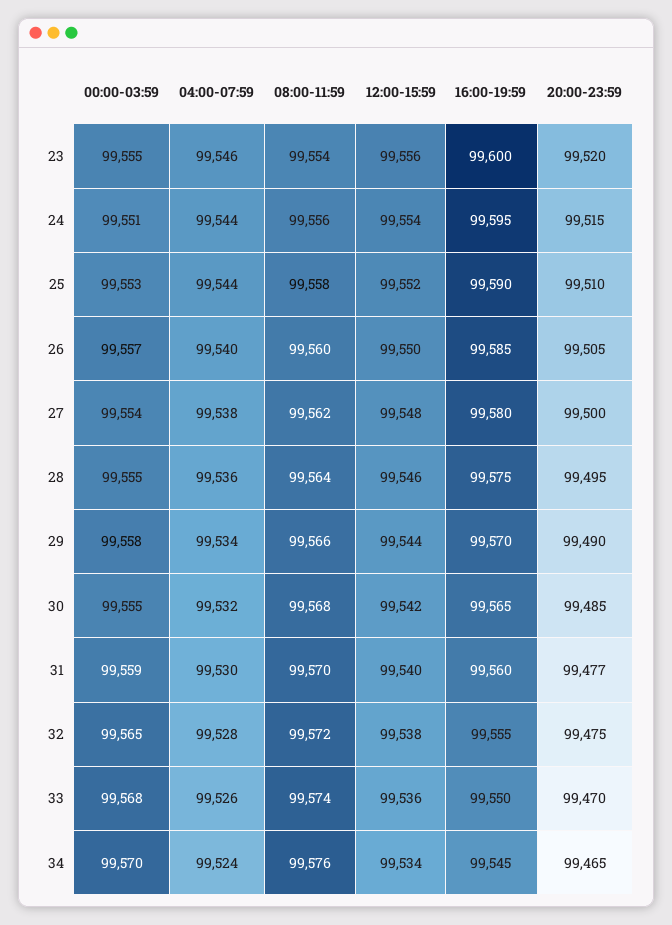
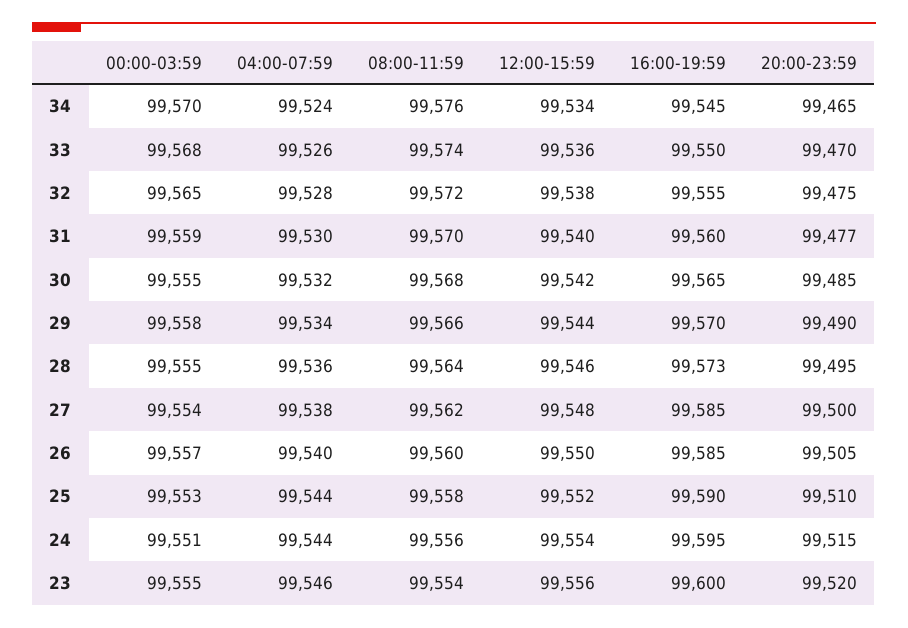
16:00-19:59, 27: 99580 -> 99585
16:00-19:59, 28: 99575 -> 99573

